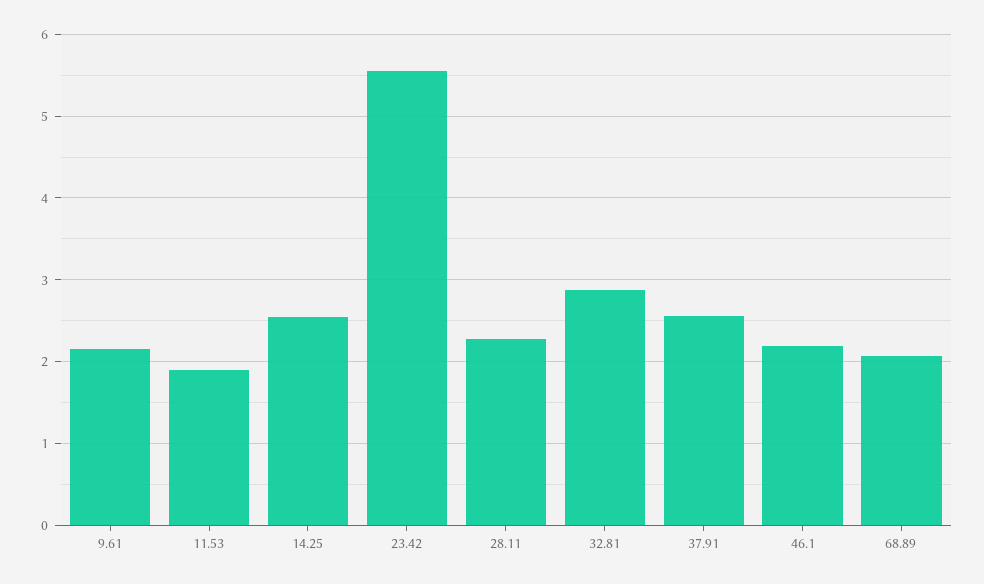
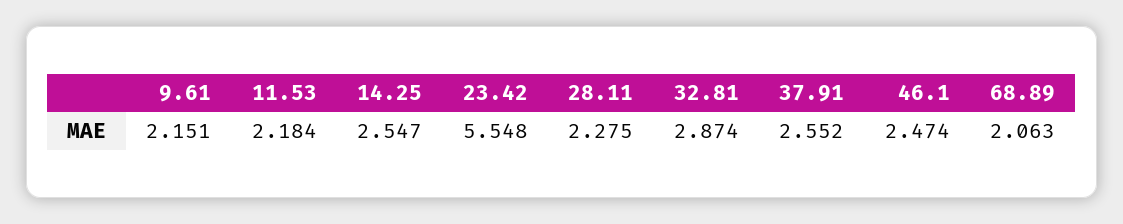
11.53: 1.9 -> 2.184
46.1: 2.2 -> 2.474

